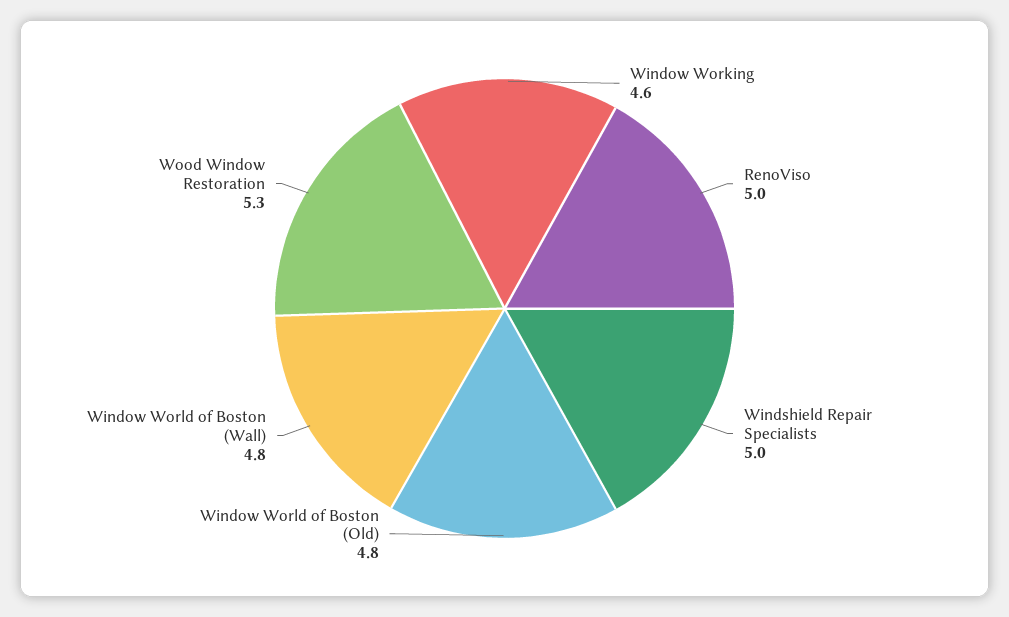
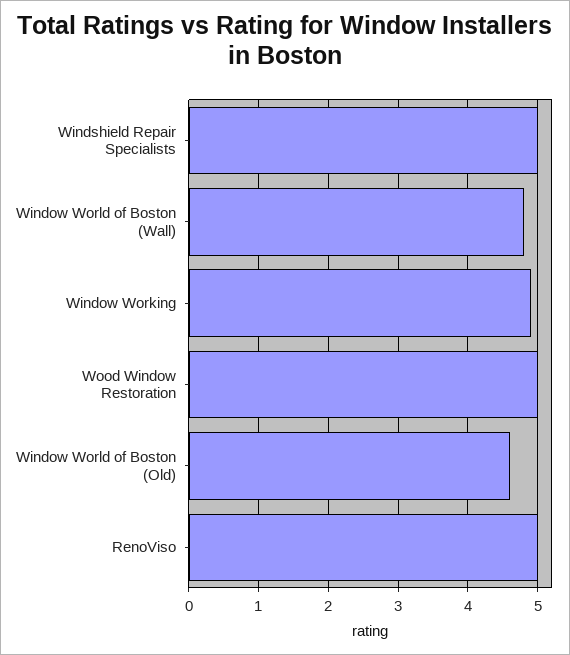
Window Working: 4.6 -> 4.9
Window World of Boston (Old): 4.8 -> 4.6
Wood Window Restoration: 5.3 -> 5

